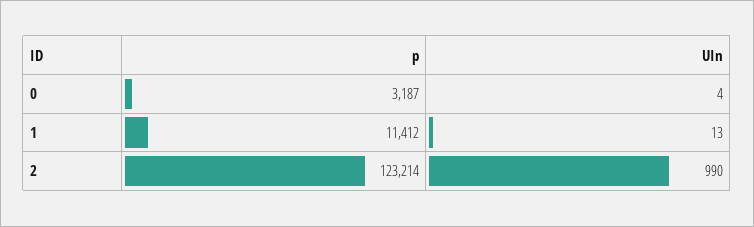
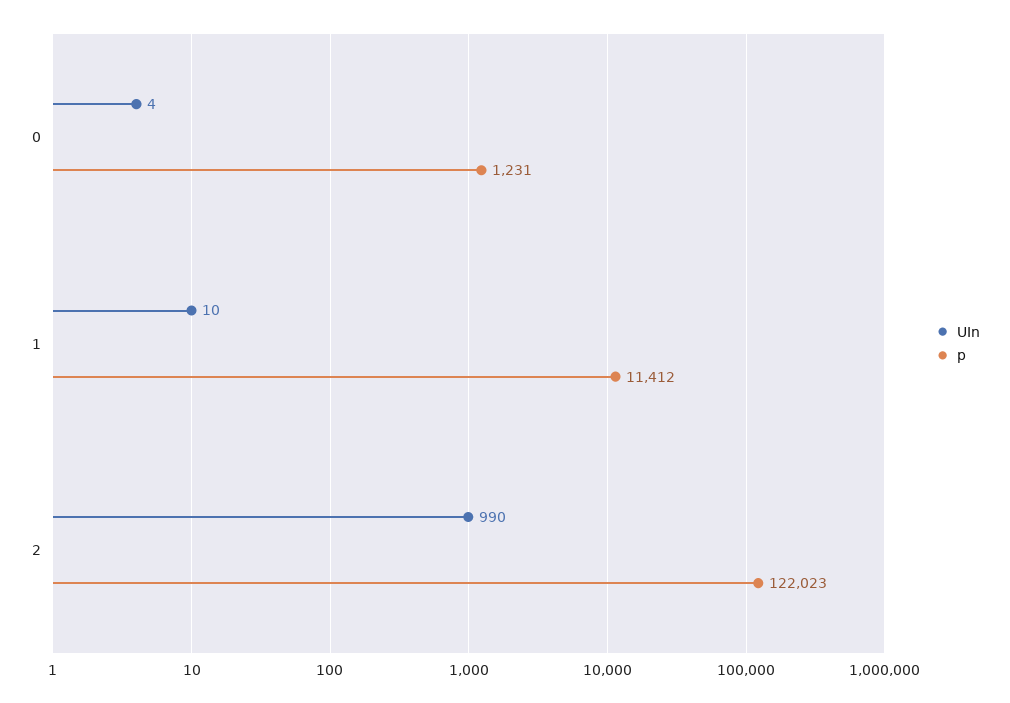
p, 0: 3187 -> 1231
UIn, 1: 13 -> 10
p, 2: 123214 -> 122023

